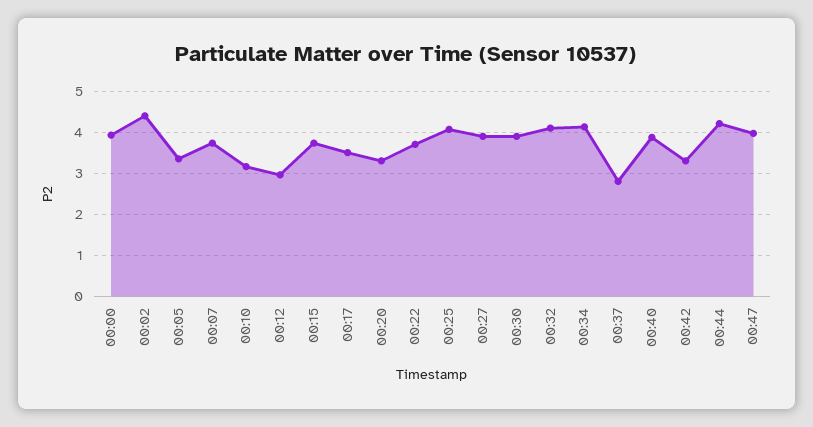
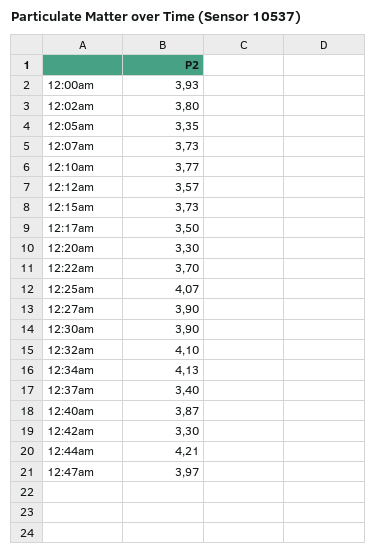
00:02: 4.4 -> 3.8
00:10: 3.2 -> 3.77
00:12: 3 -> 3.57
00:37: 2.8 -> 3.4

